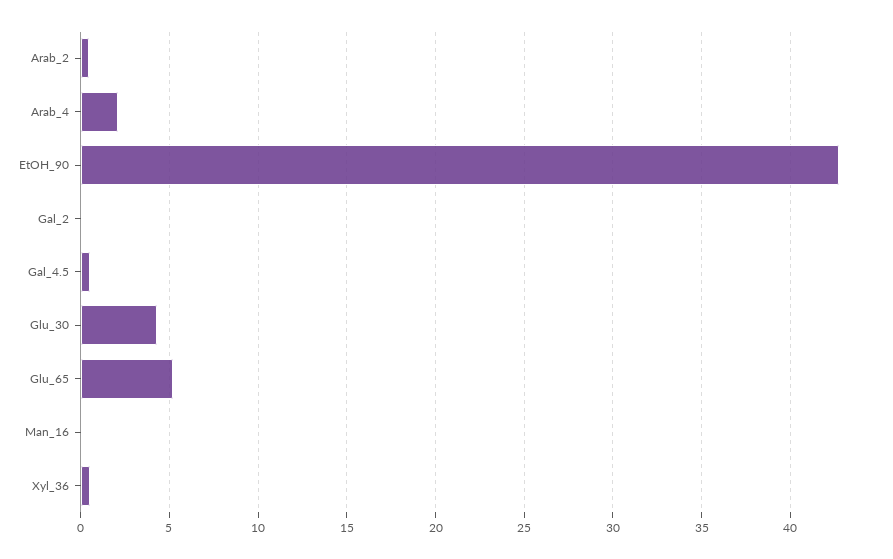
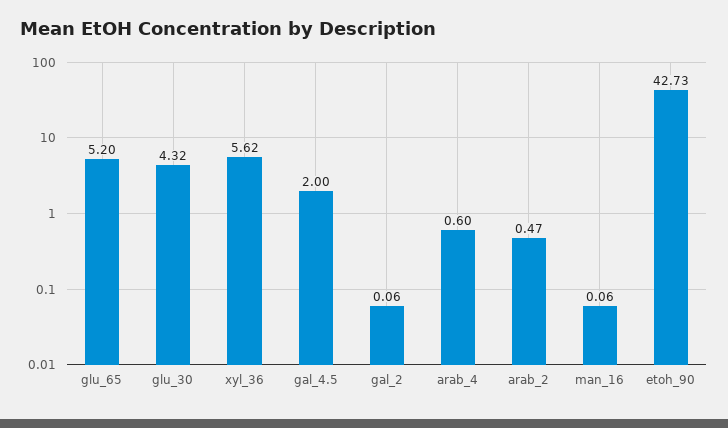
Arab_4: 2 -> 0.6
Gal_4.5: 0.5 -> 2
Xyl_36: 0.5 -> 5.62

